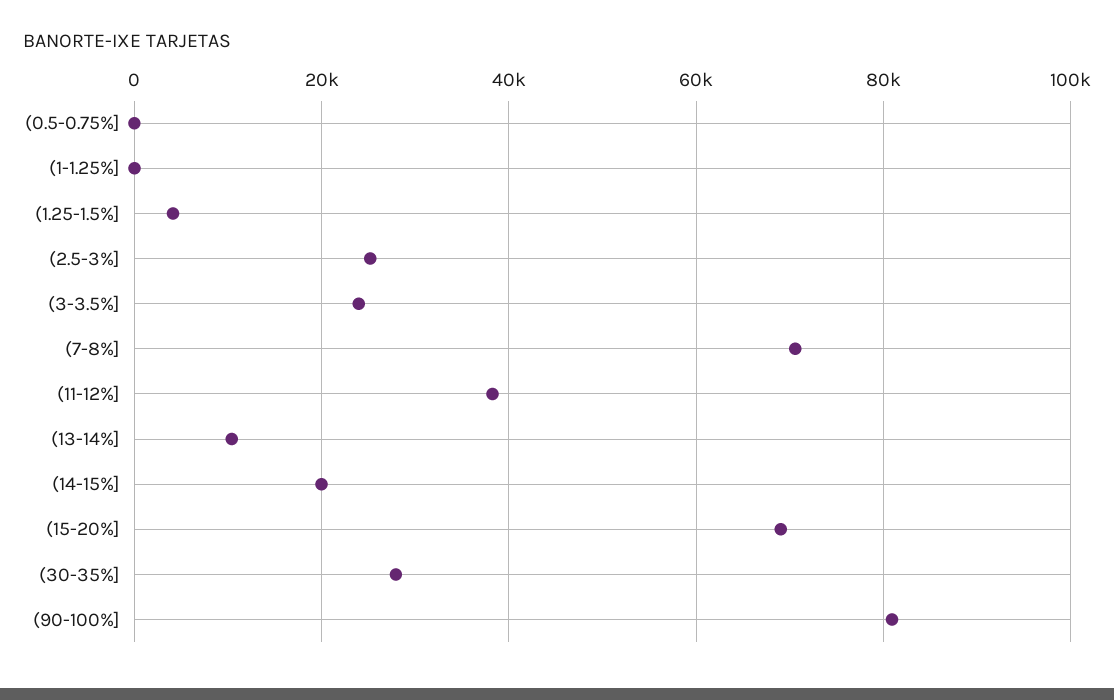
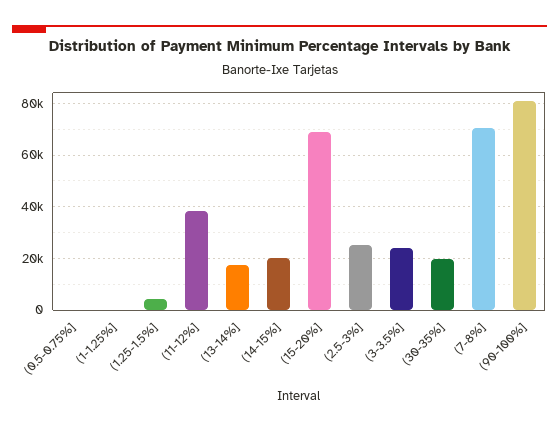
(13-14%]: 10000 -> 17500
(30-35%]: 28000 -> 20000

